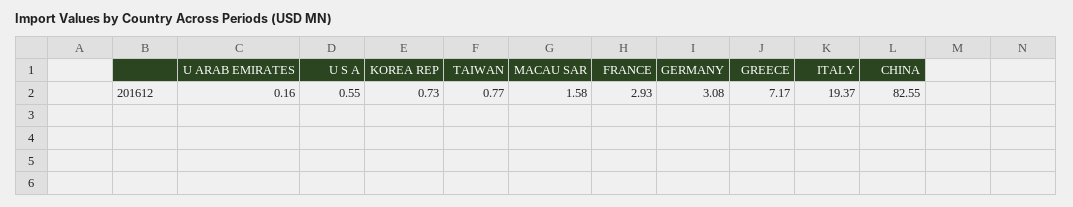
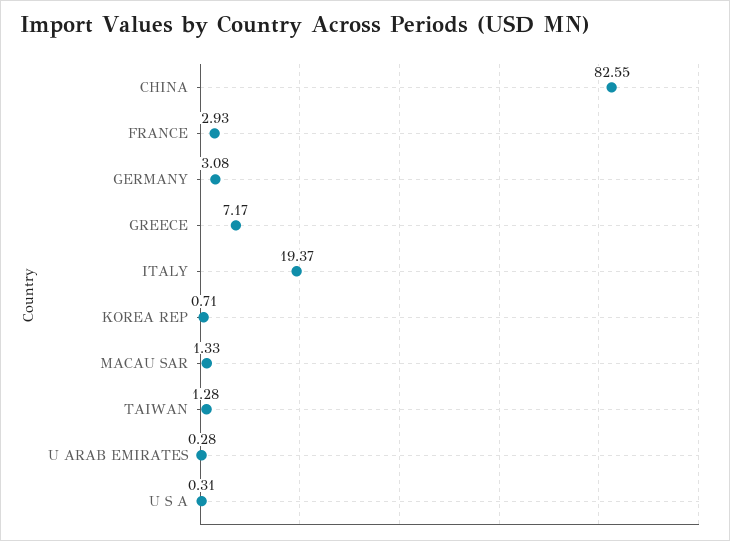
U ARAB EMIRATES: 0.16 -> 0.28
U S A: 0.55 -> 0.31
KOREA REP: 0.73 -> 0.71
TAIWAN: 0.77 -> 1.28
MACAU SAR: 1.58 -> 1.33

